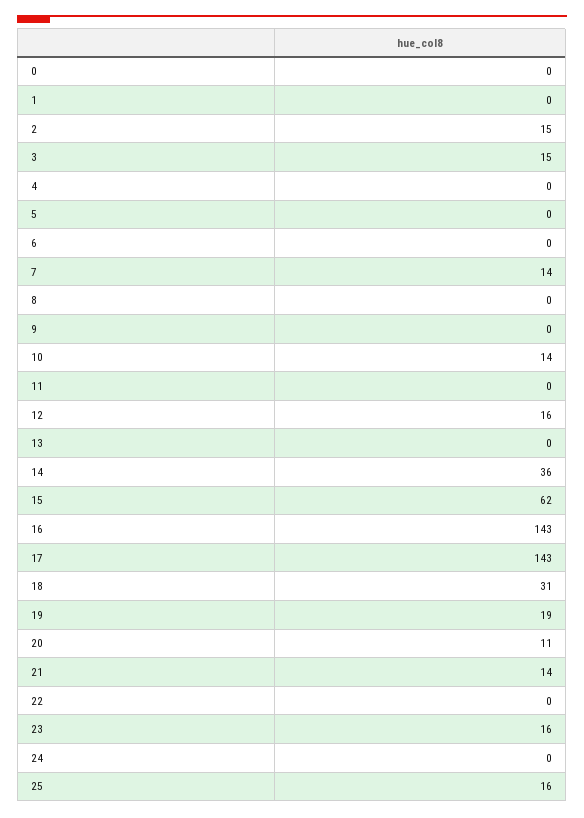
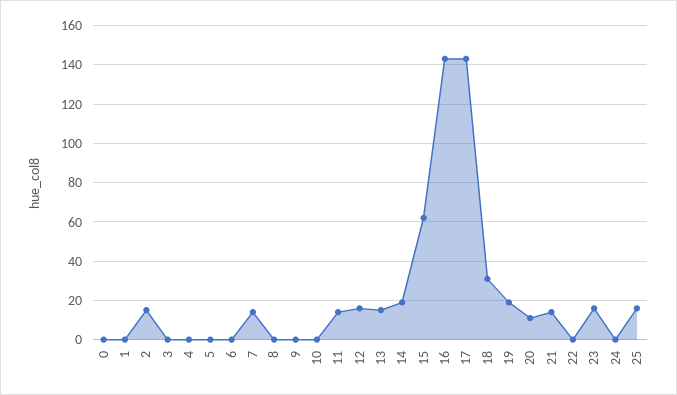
3: 15 -> 0
10: 14 -> 0
11: 0 -> 15
13: 0 -> 15
14: 36 -> 20

